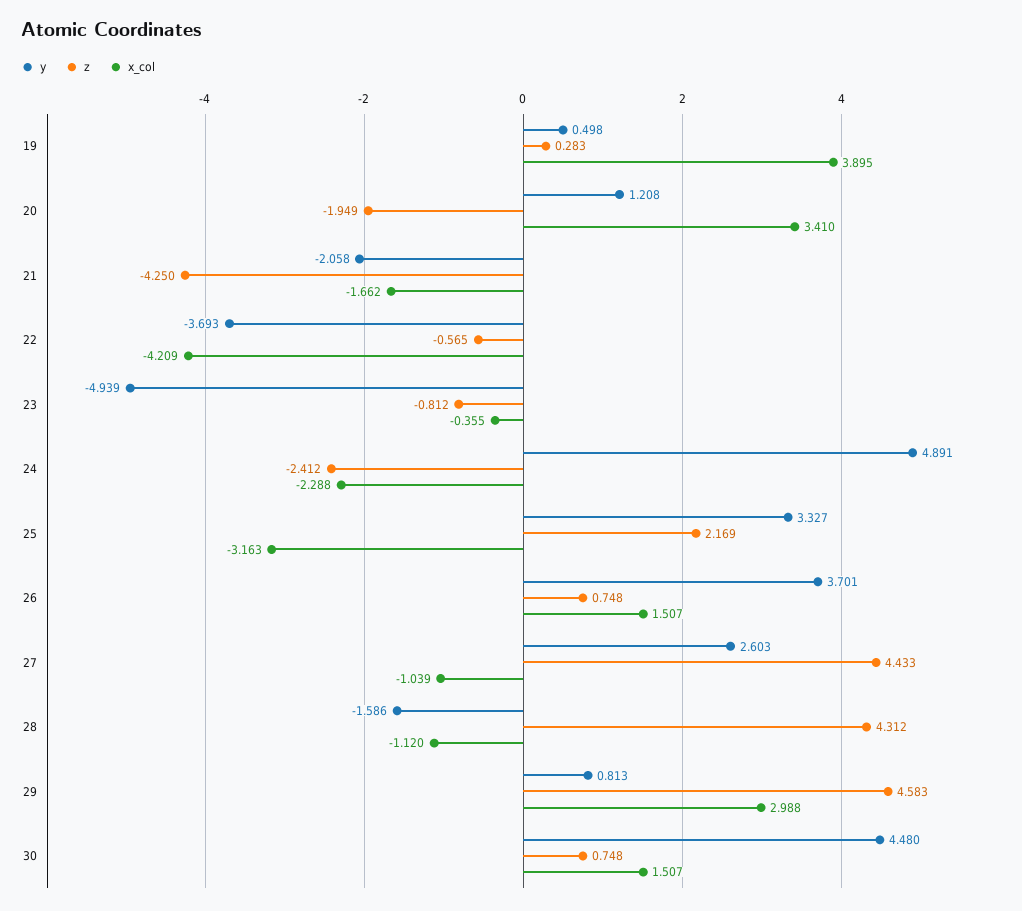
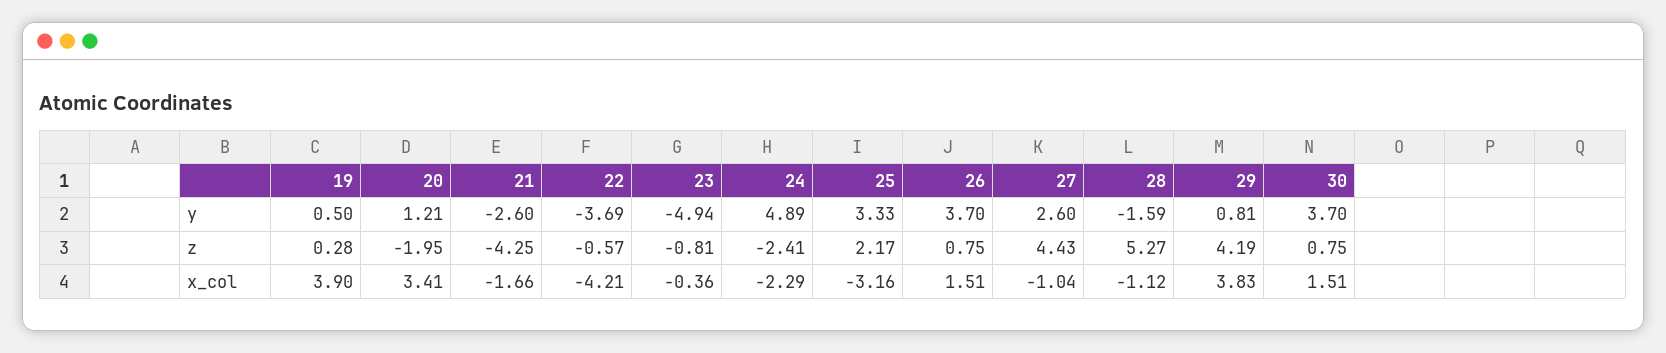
y, 21: -2.058 -> -2.6
z, 28: 4.312 -> 5.27
z, 29: 4.583 -> 4.19
x_col, 29: 2.988 -> 3.83
y, 30: 4.48 -> 3.7

